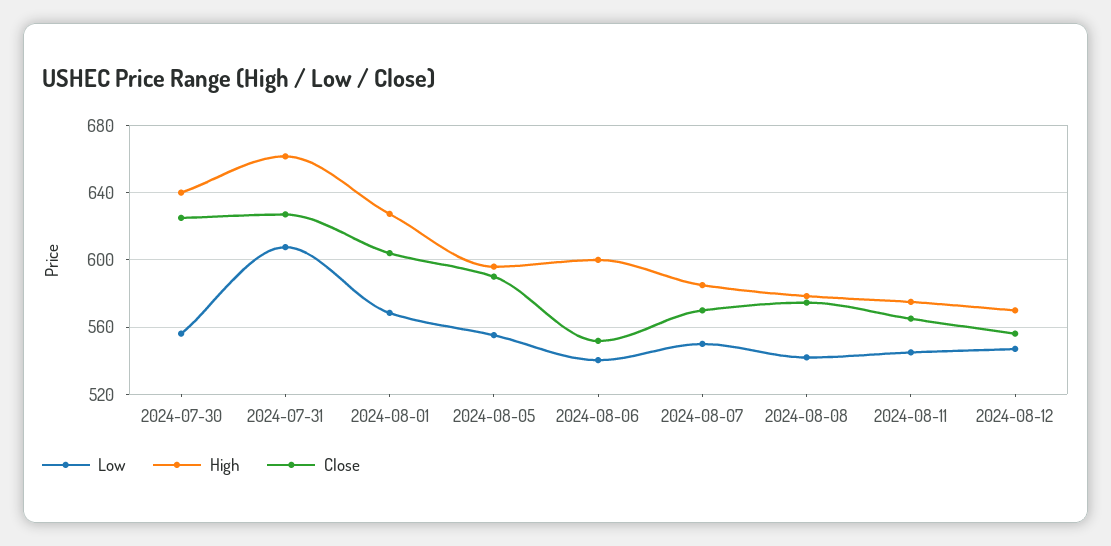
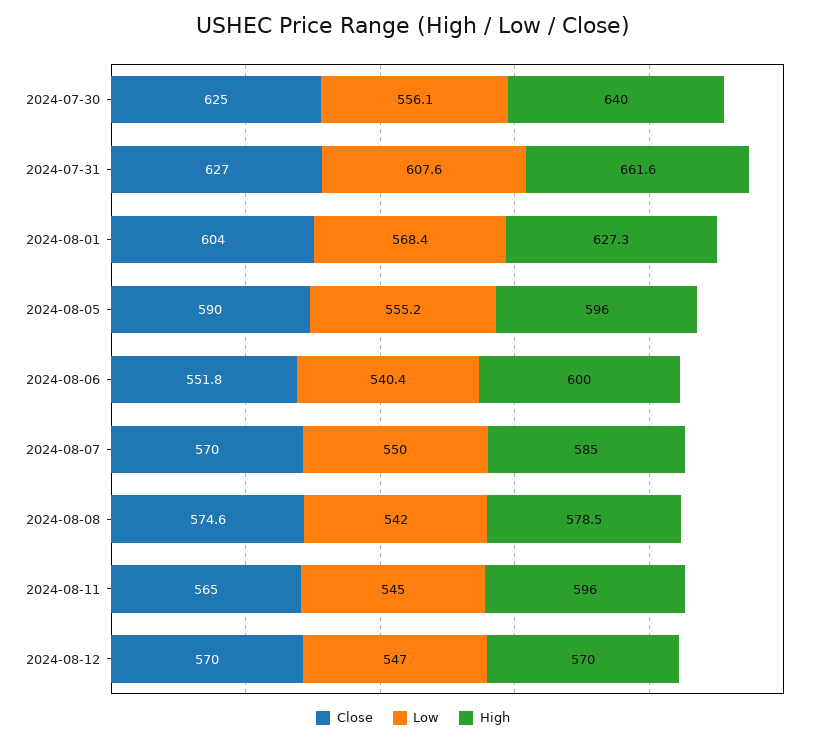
High, 2024-08-11: 575 -> 596
Close, 2024-08-12: 555 -> 570

